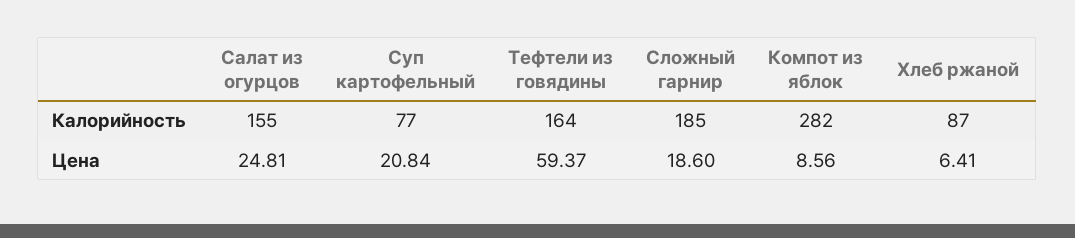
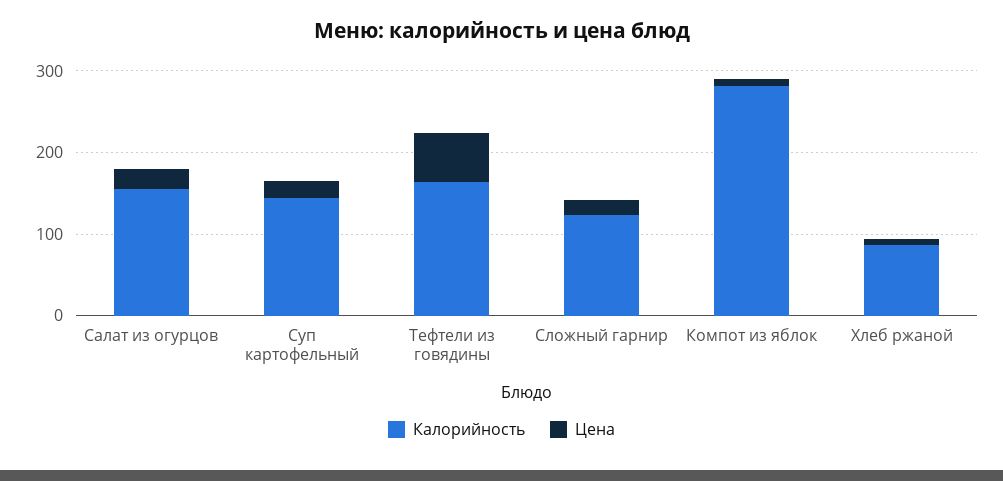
Калорийность, Суп картофельный: 77 -> 140
Калорийность, Сложный гарнир: 185 -> 120

